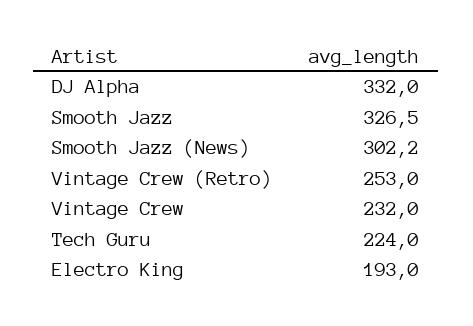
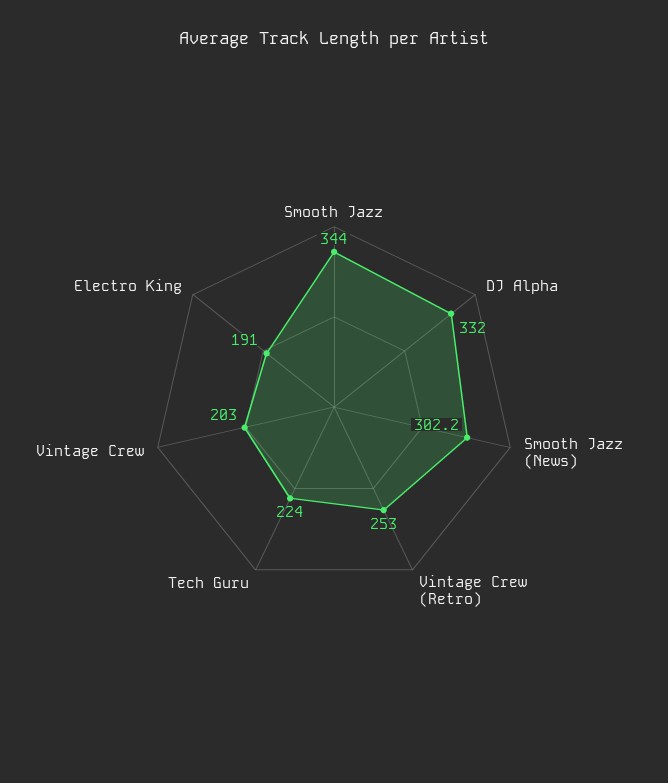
Smooth Jazz: 326.5 -> 344
Vintage Crew: 232 -> 203
Electro King: 193 -> 191

